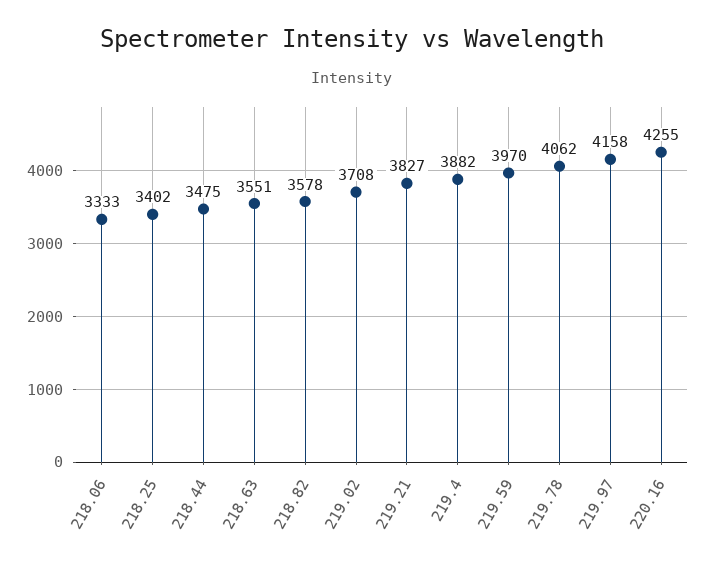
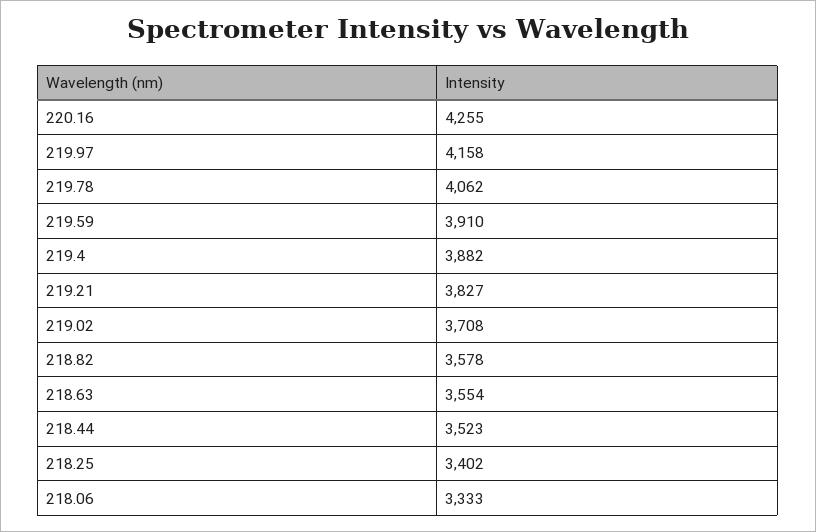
218.44: 3475 -> 3523
218.63: 3551 -> 3554
219.59: 3970 -> 3910

